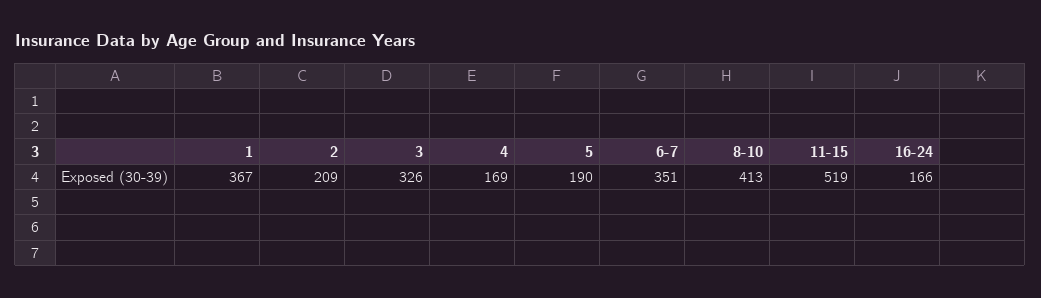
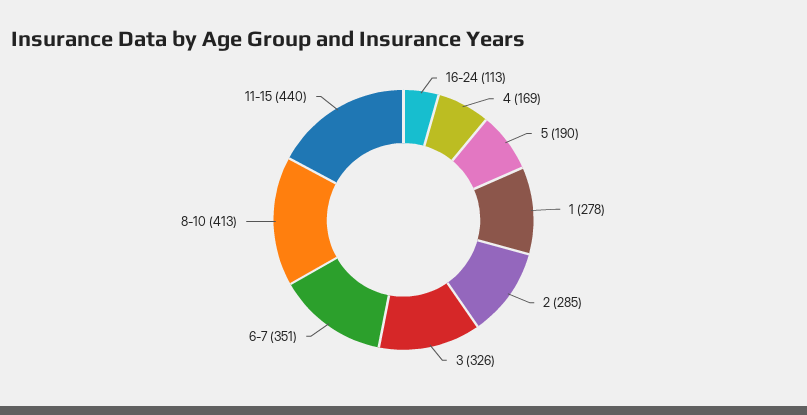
1: 367 -> 278
2: 209 -> 285
11-15: 519 -> 440
16-24: 166 -> 113

